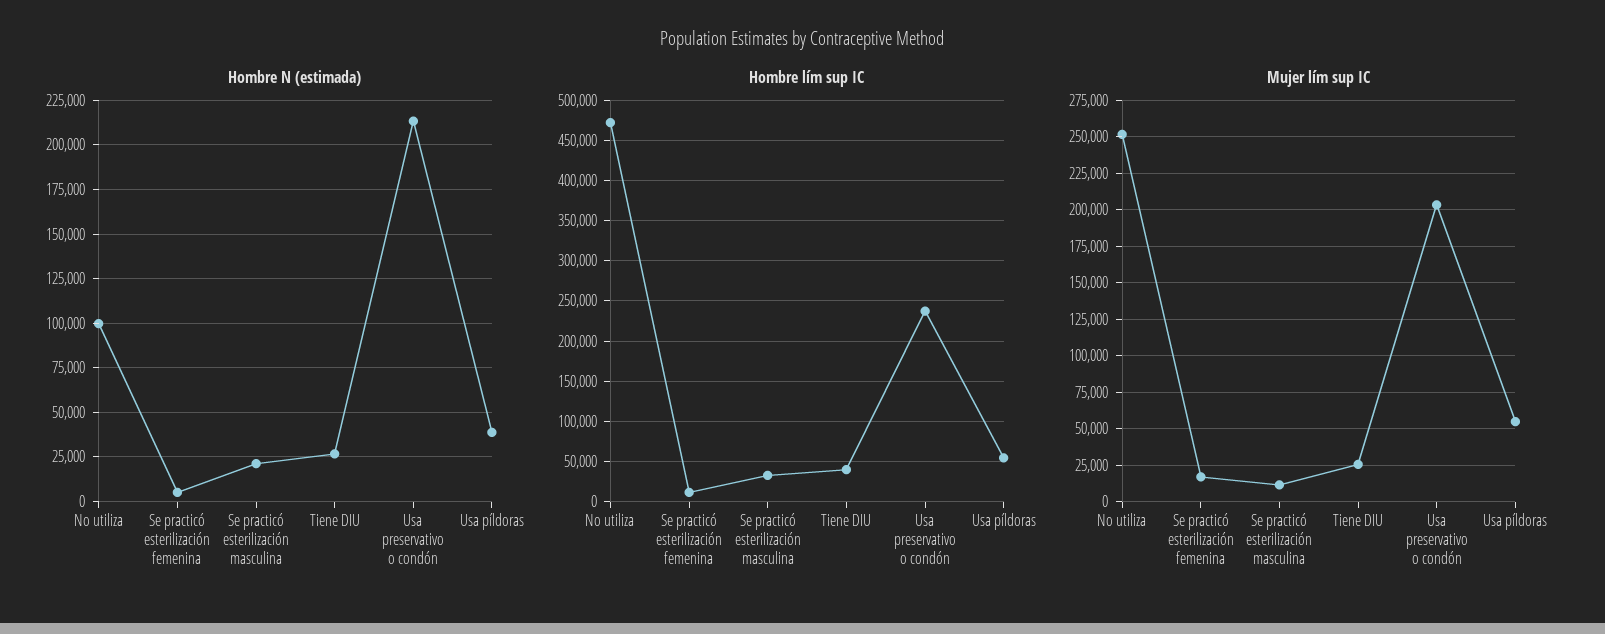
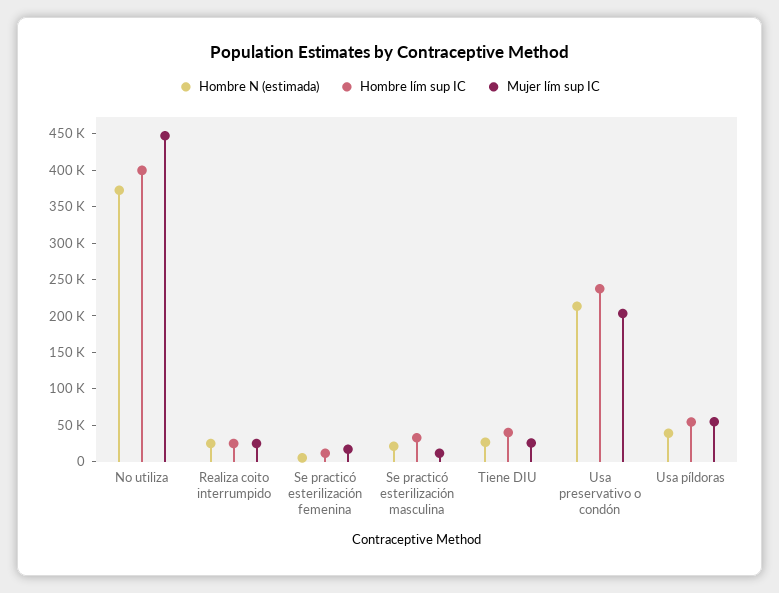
Hombre N (estimada), No utiliza: 100000 -> 375000
Hombre lím sup IC, No utiliza: 470000 -> 400000
Mujer lím sup IC, No utiliza: 250000 -> 450000
Hombre N (estimada), Realiza coito interrumpido: none -> 25000
Hombre lím sup IC, Realiza coito interrumpido: none -> 25000
Mujer lím sup IC, Realiza coito interrumpido: none -> 25000

